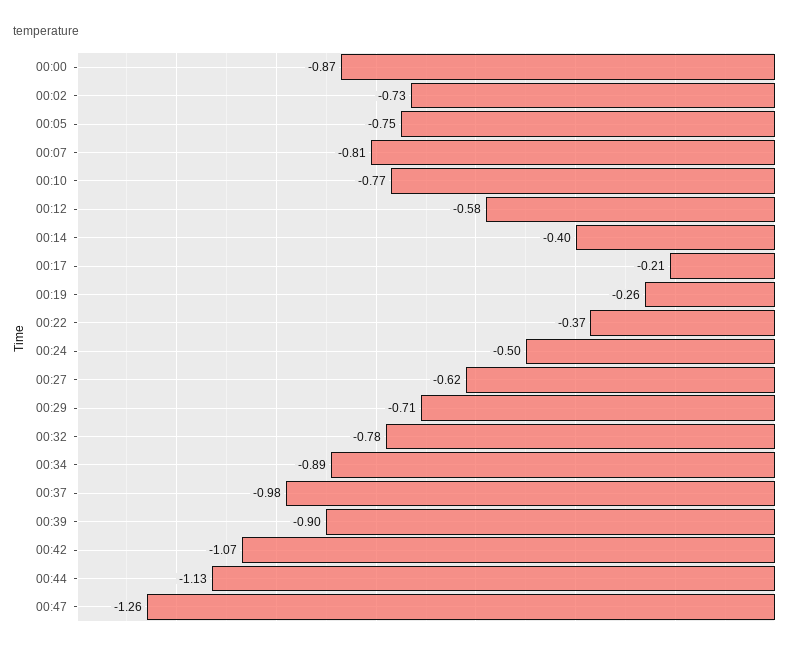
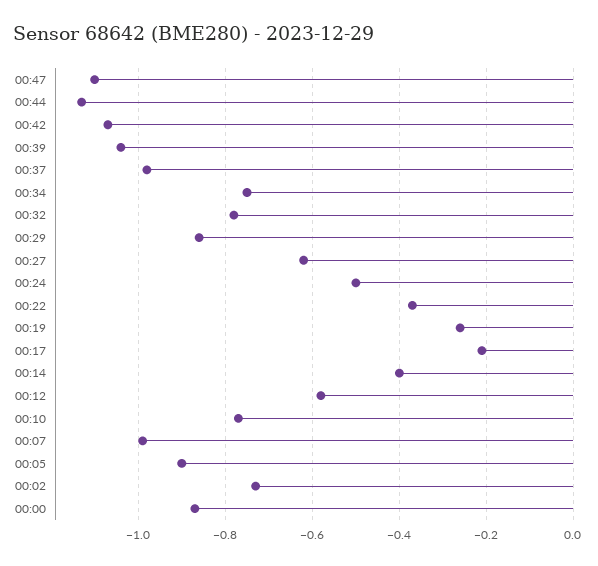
00:05: -0.75 -> -0.9
00:07: -0.81 -> -1
00:29: -0.71 -> -0.85
00:34: -0.89 -> -0.75
00:39: -0.9 -> -1.05
00:47: -1.26 -> -1.1

